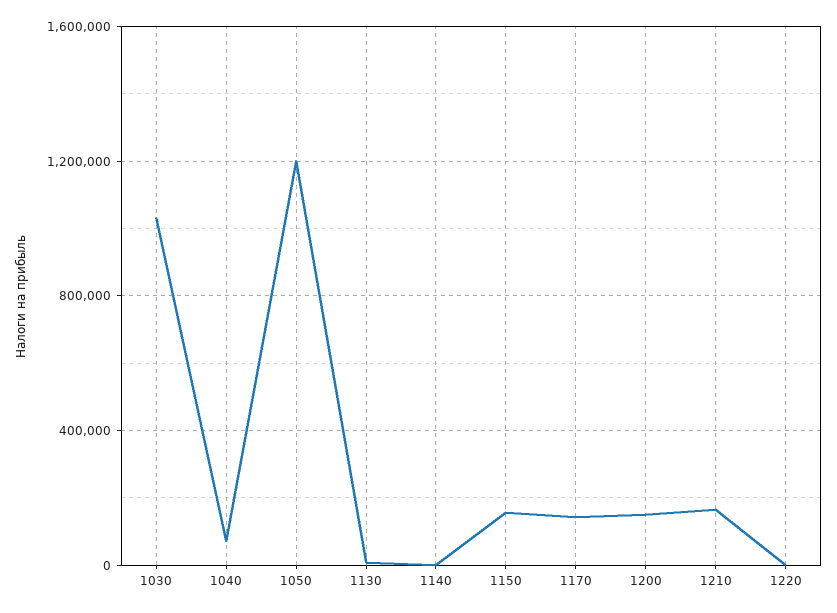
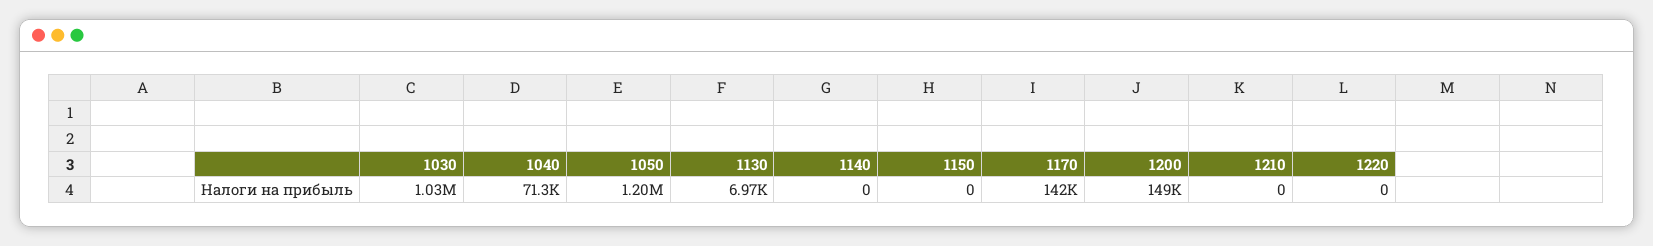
1150: 150000 -> 0
1210: 150000 -> 0

